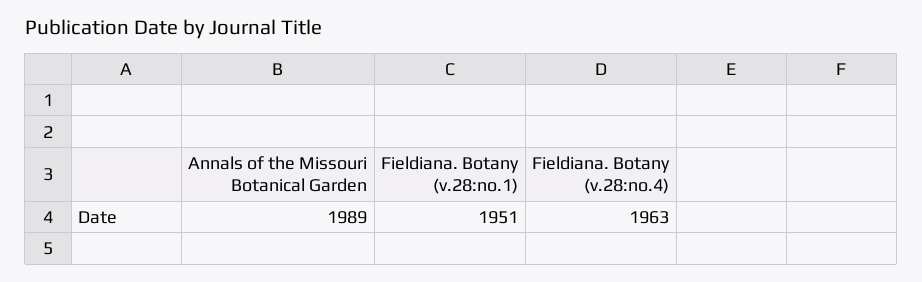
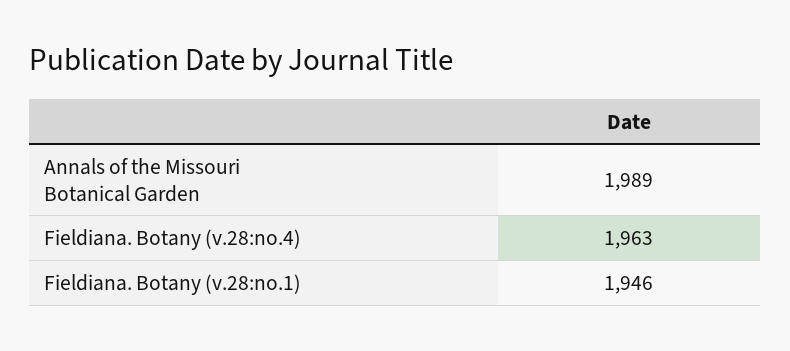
Fieldiana. Botany (v.28:no.1): 1951 -> 1946

